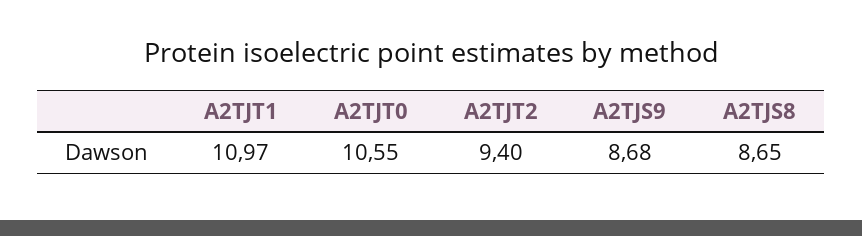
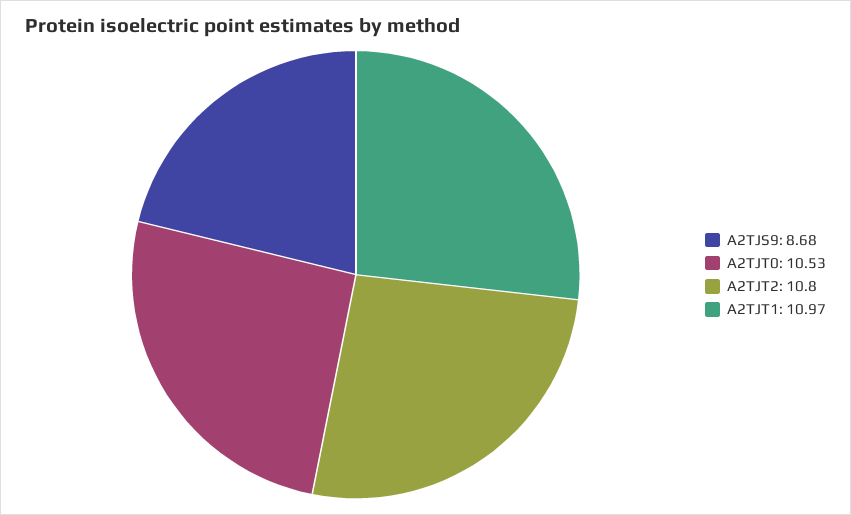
A2TJT0: 10.55 -> 10.53
A2TJT2: 9.4 -> 10.8
A2TJS8: 8.65 -> none

